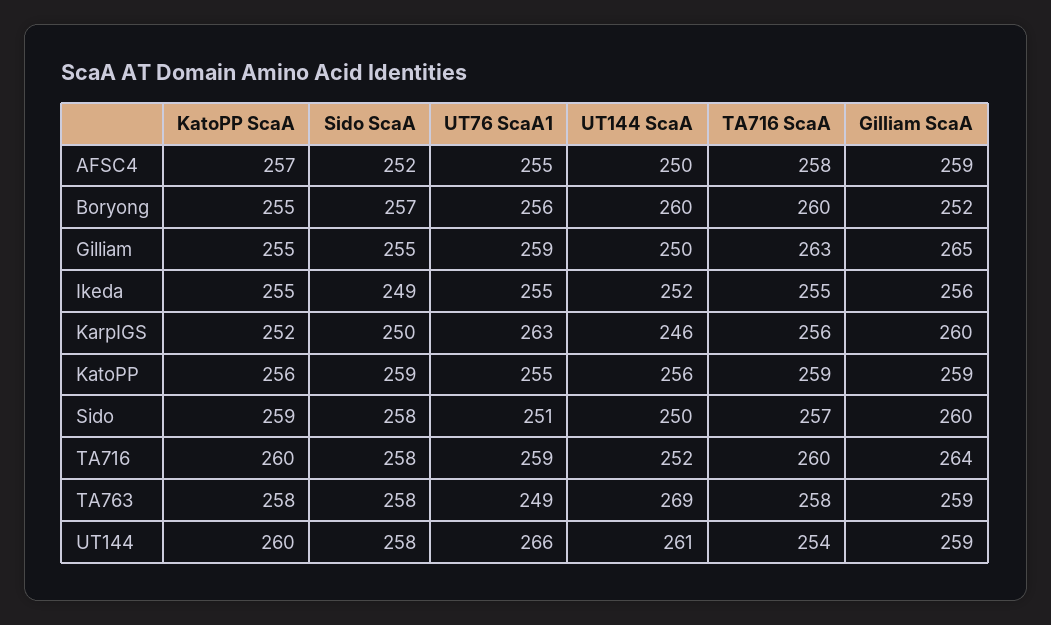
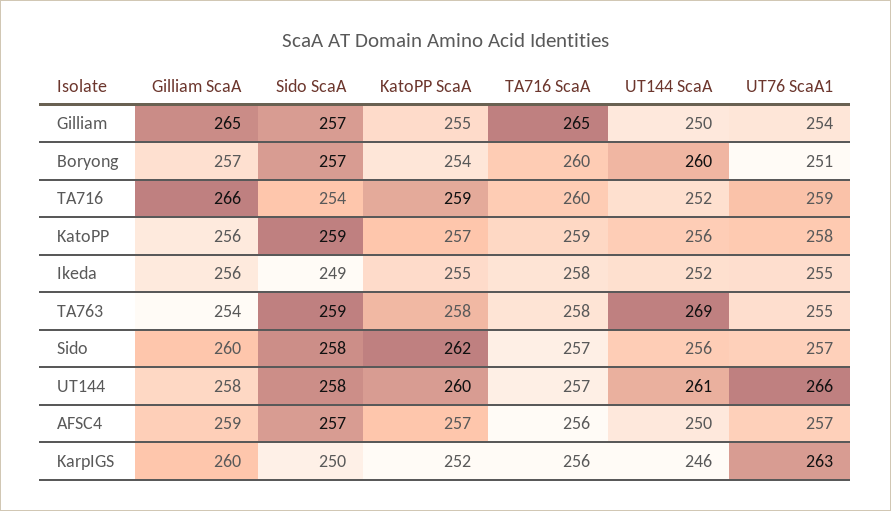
Sido ScaA, AFSC4: 252 -> 257
UT76 ScaA1, AFSC4: 255 -> 257
TA716 ScaA, AFSC4: 258 -> 256
KatoPP ScaA, Boryong: 255 -> 254
UT76 ScaA1, Boryong: 256 -> 251
Gilliam ScaA, Boryong: 252 -> 257
Sido ScaA, Gilliam: 255 -> 257
UT76 ScaA1, Gilliam: 259 -> 254
TA716 ScaA, Gilliam: 263 -> 265
TA716 ScaA, Ikeda: 255 -> 258
KatoPP ScaA, KatoPP: 256 -> 257
UT76 ScaA1, KatoPP: 255 -> 258
Gilliam ScaA, KatoPP: 259 -> 256
KatoPP ScaA, Sido: 259 -> 262
UT76 ScaA1, Sido: 251 -> 257
UT144 ScaA, Sido: 250 -> 256
KatoPP ScaA, TA716: 260 -> 259
Sido ScaA, TA716: 258 -> 254
Gilliam ScaA, TA716: 264 -> 266
Sido ScaA, TA763: 258 -> 259
UT76 ScaA1, TA763: 249 -> 255
Gilliam ScaA, TA763: 259 -> 254
TA716 ScaA, UT144: 254 -> 257
Gilliam ScaA, UT144: 259 -> 258

